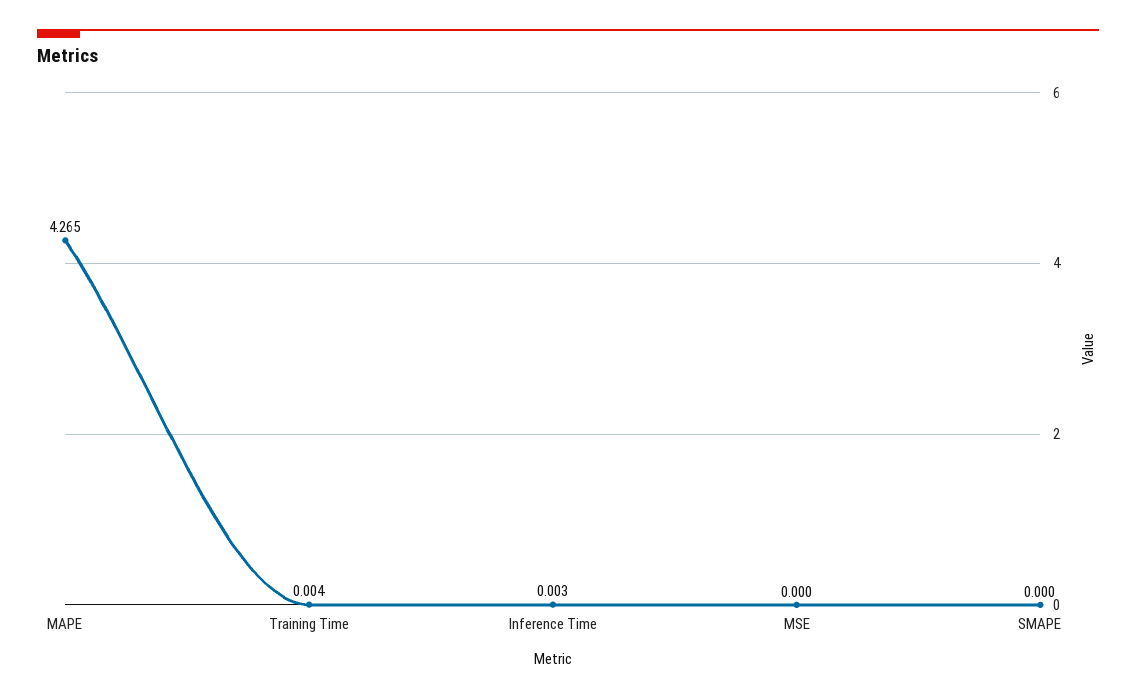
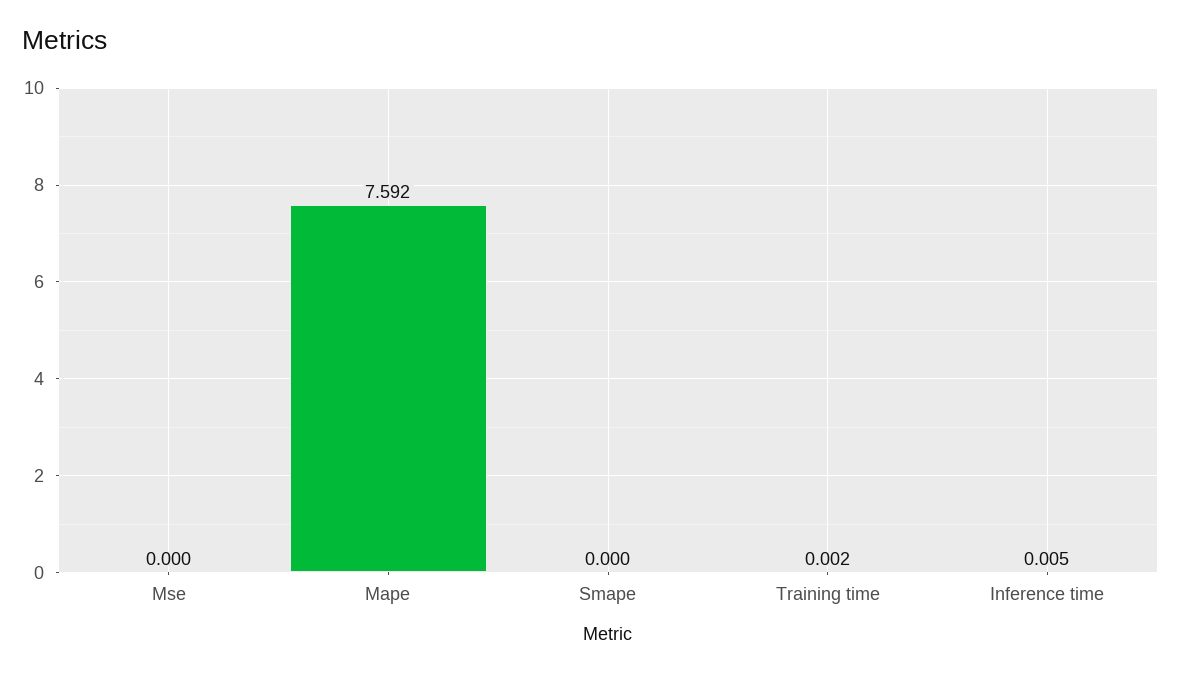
MAPE: 4.265 -> 7.592
Training Time: 0.004 -> 0.002
Inference Time: 0.003 -> 0.005

